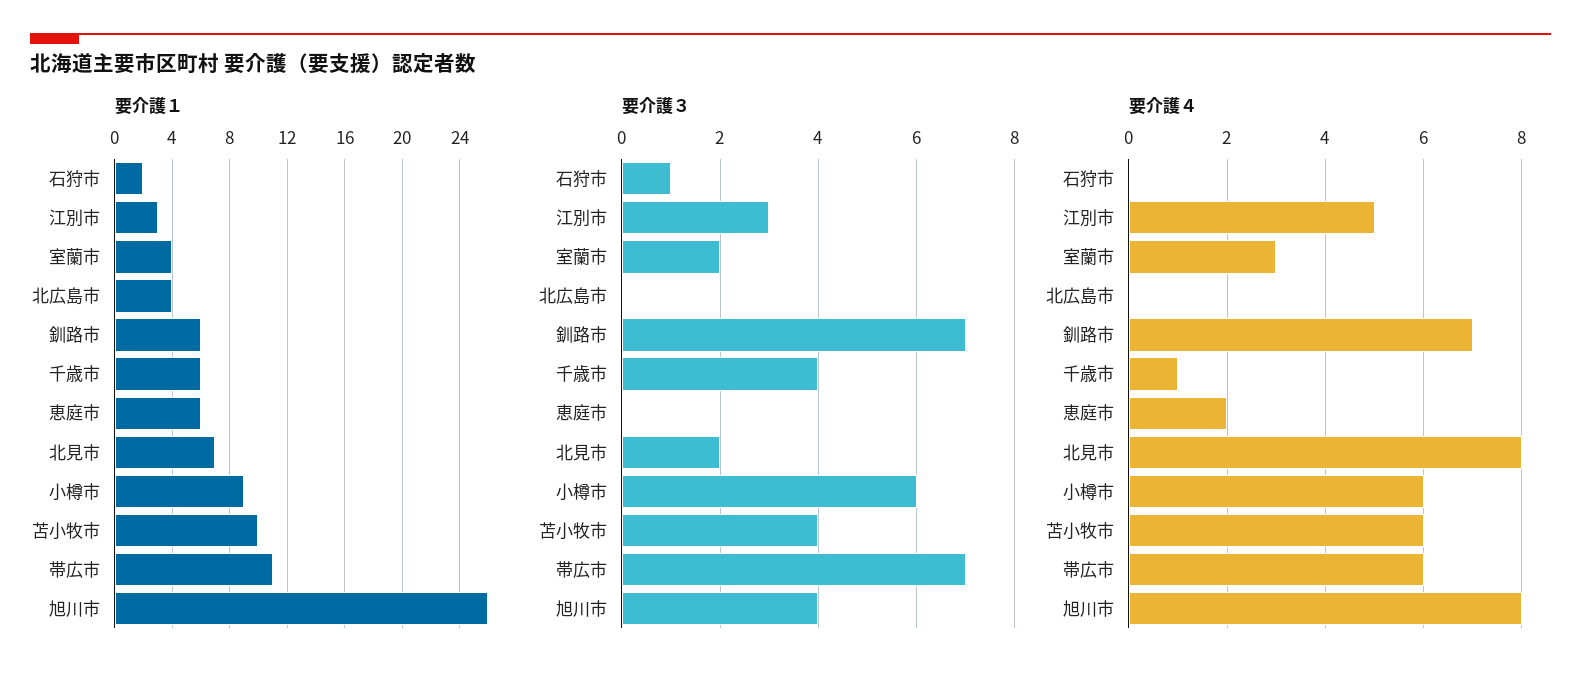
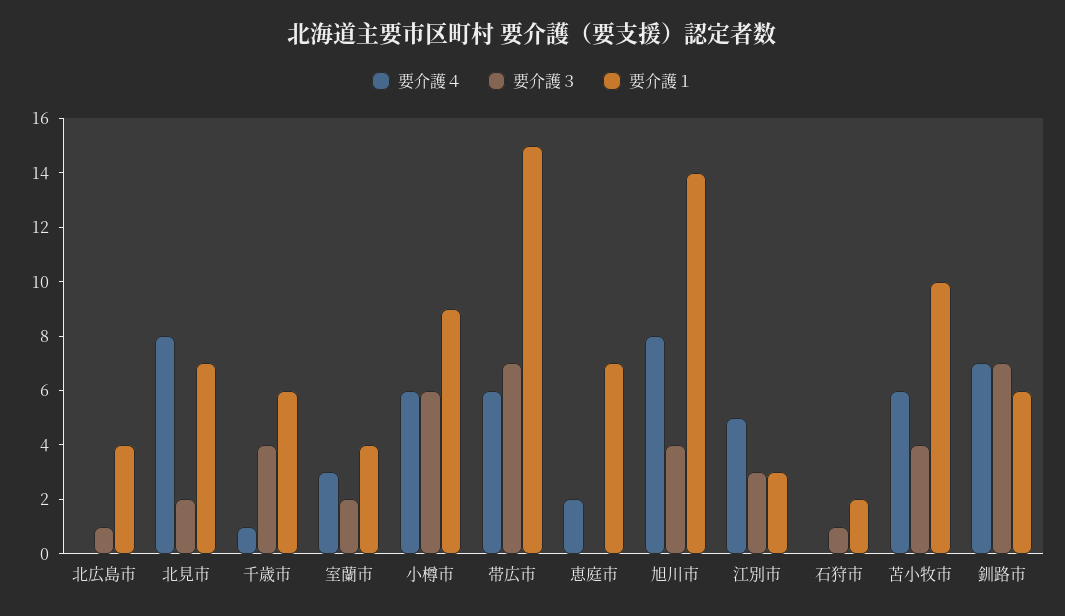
要介護１, 恵庭市: 6 -> 7
要介護１, 帯広市: 11 -> 15
要介護１, 旭川市: 26 -> 14
要介護３, 北広島市: 0 -> 1

